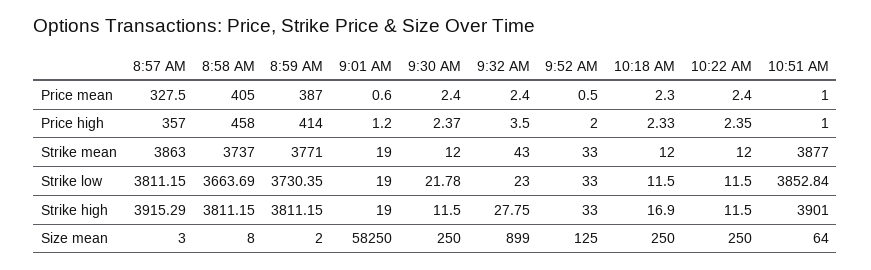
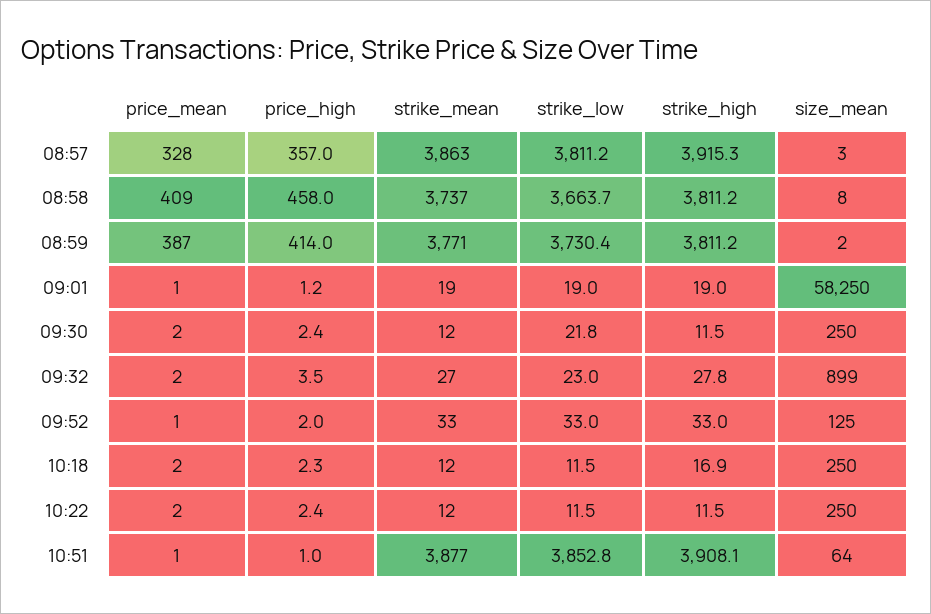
8:58 AM, Price mean: 405 -> 409
9:32 AM, Strike mean: 43 -> 27
10:51 AM, Strike high: 3901 -> 3908.1

